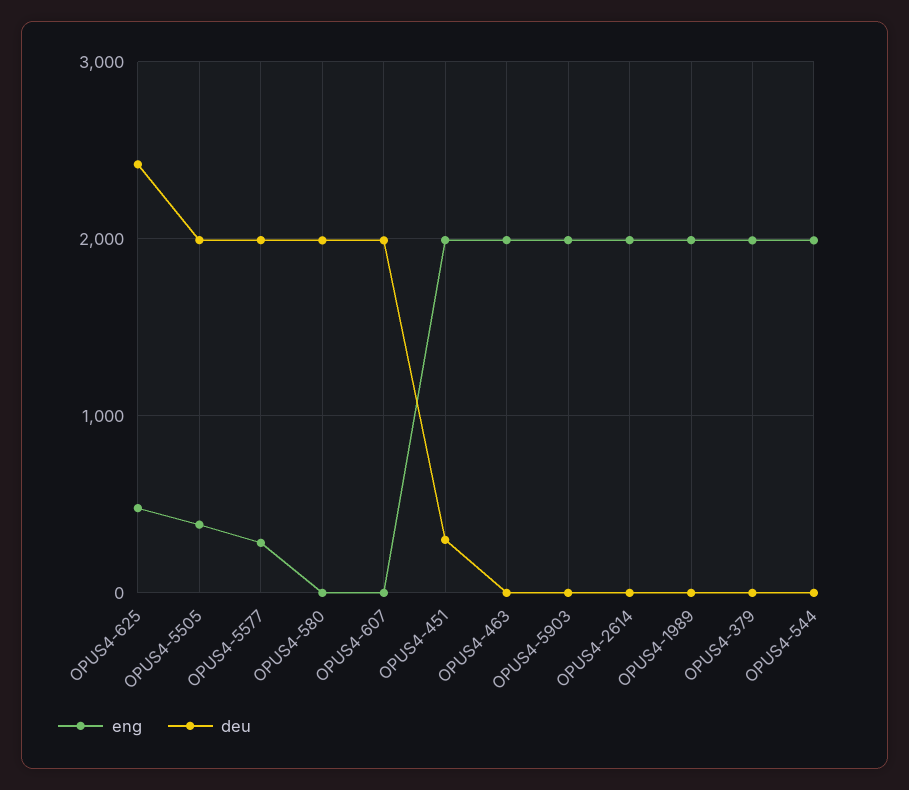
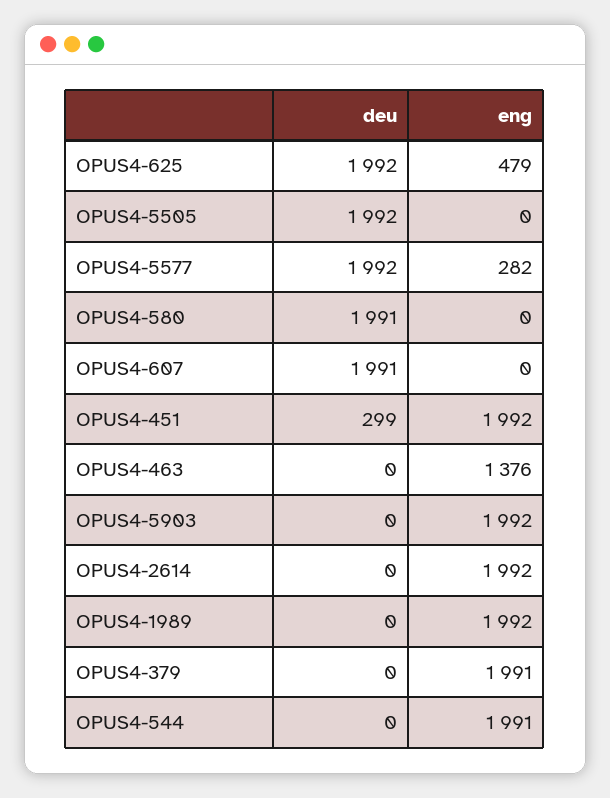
deu, OPUS4-625: 2400 -> 1992
eng, OPUS4-5505: 400 -> 0
eng, OPUS4-463: 2000 -> 1376

